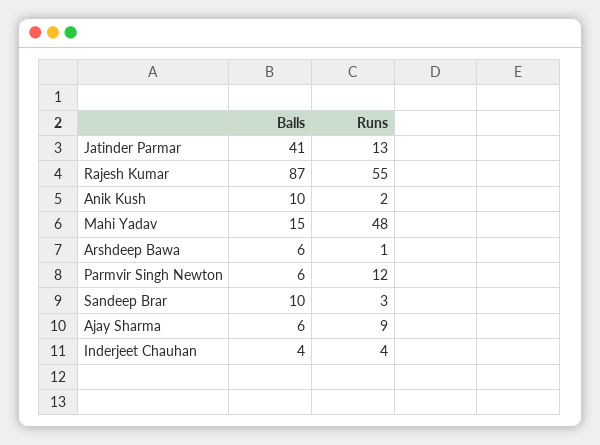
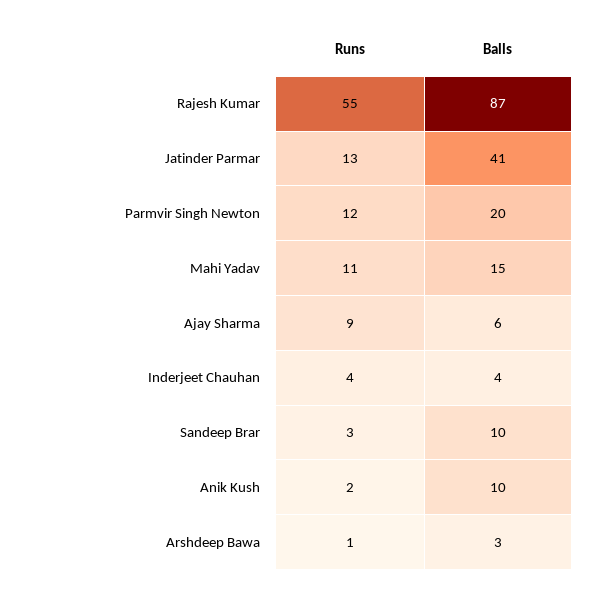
Runs, Mahi Yadav: 48 -> 11
Balls, Arshdeep Bawa: 6 -> 3
Balls, Parmvir Singh Newton: 6 -> 20

